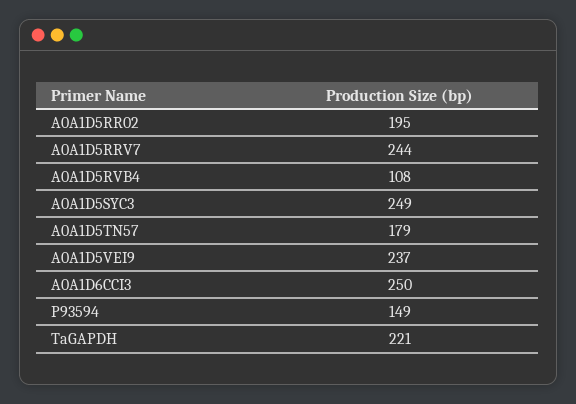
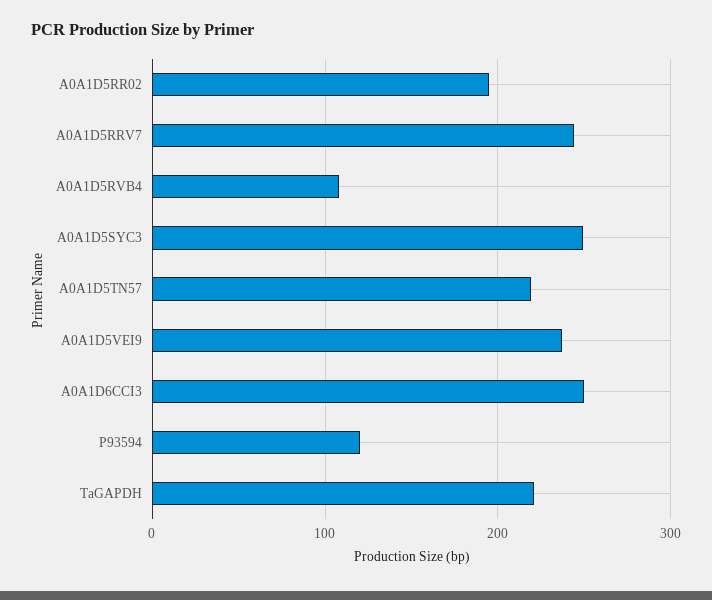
A0A1D5TN57: 179 -> 220
P93594: 149 -> 120

